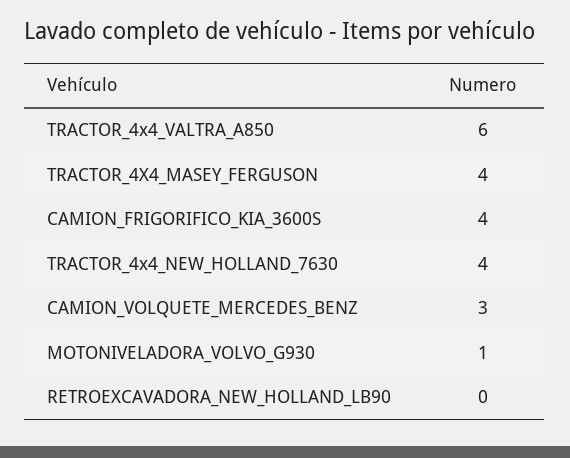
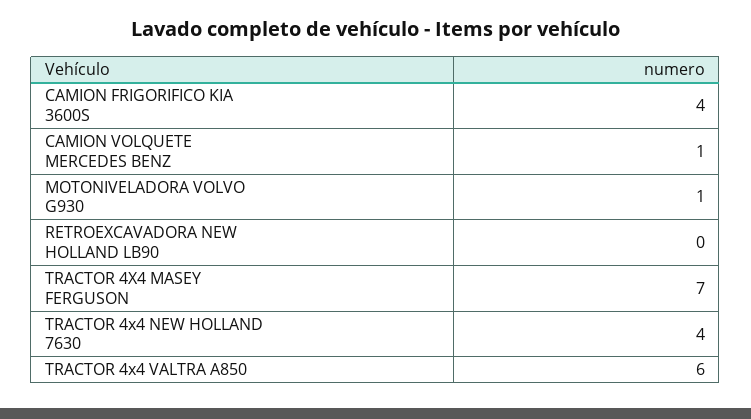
TRACTOR_4X4_MASEY_FERGUSON: 4 -> 7
CAMION_VOLQUETE_MERCEDES_BENZ: 3 -> 1

